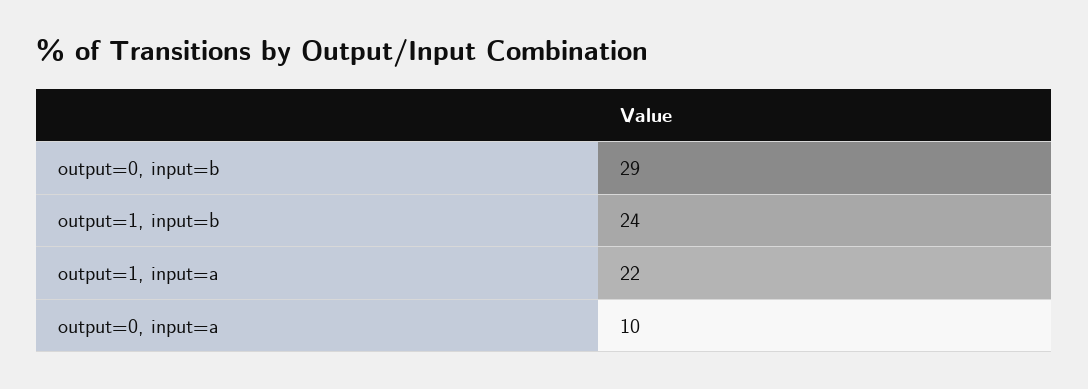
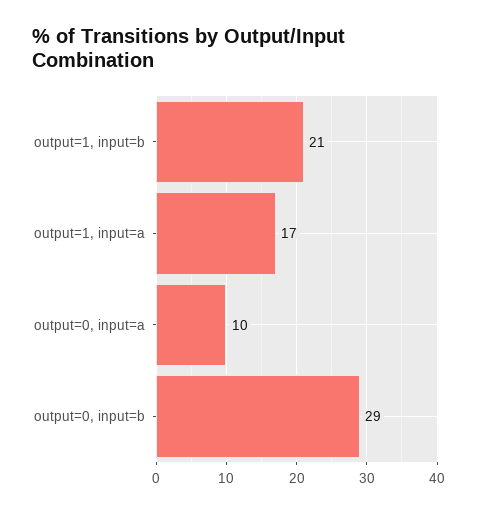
output=1, input=b: 24 -> 21
output=1, input=a: 22 -> 17

